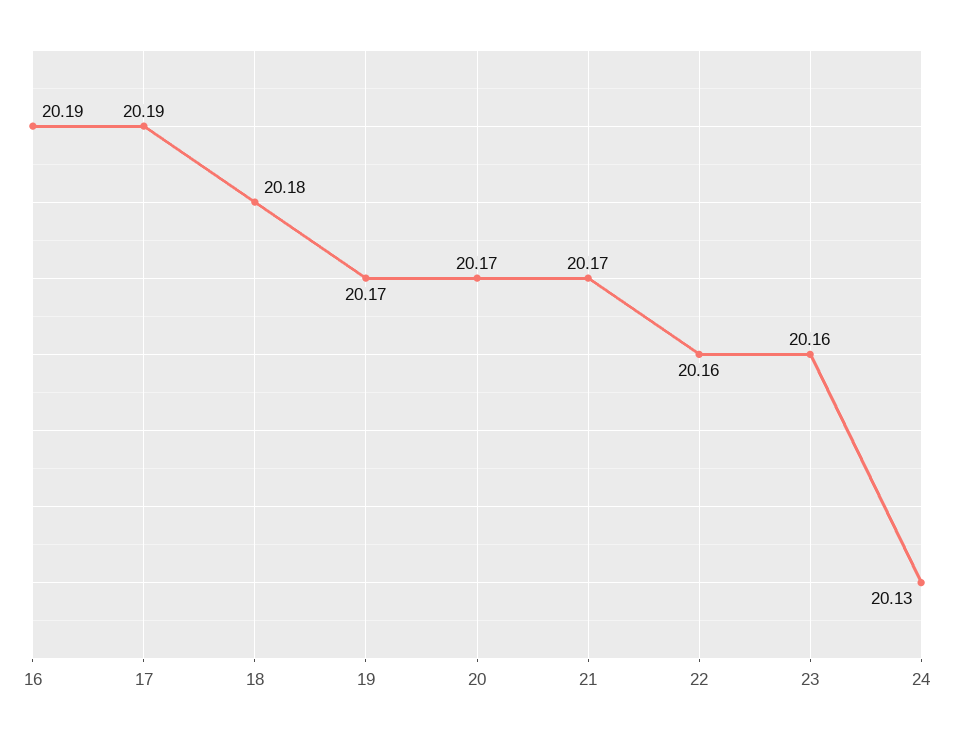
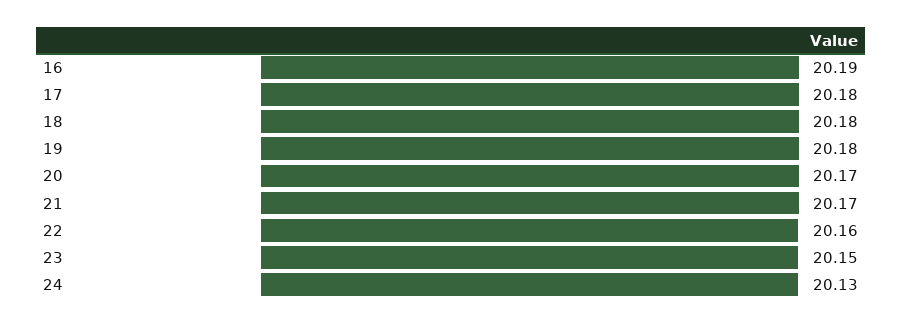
17: 20.19 -> 20.18
19: 20.17 -> 20.18
23: 20.16 -> 20.15

